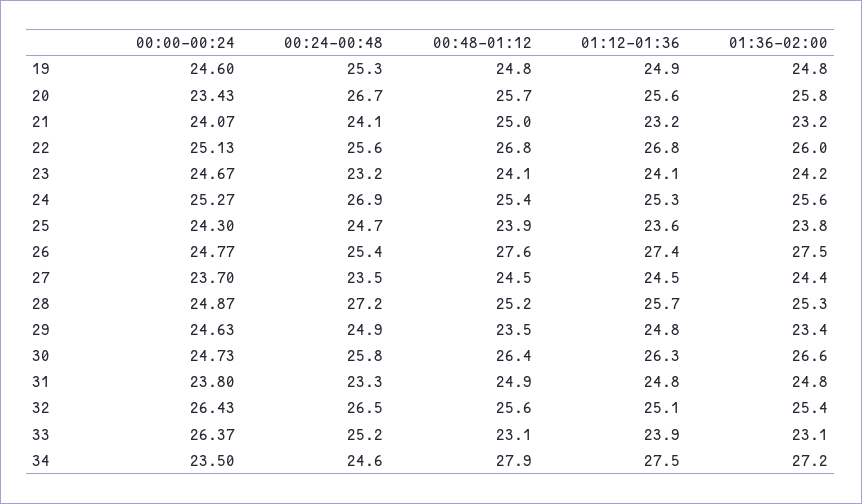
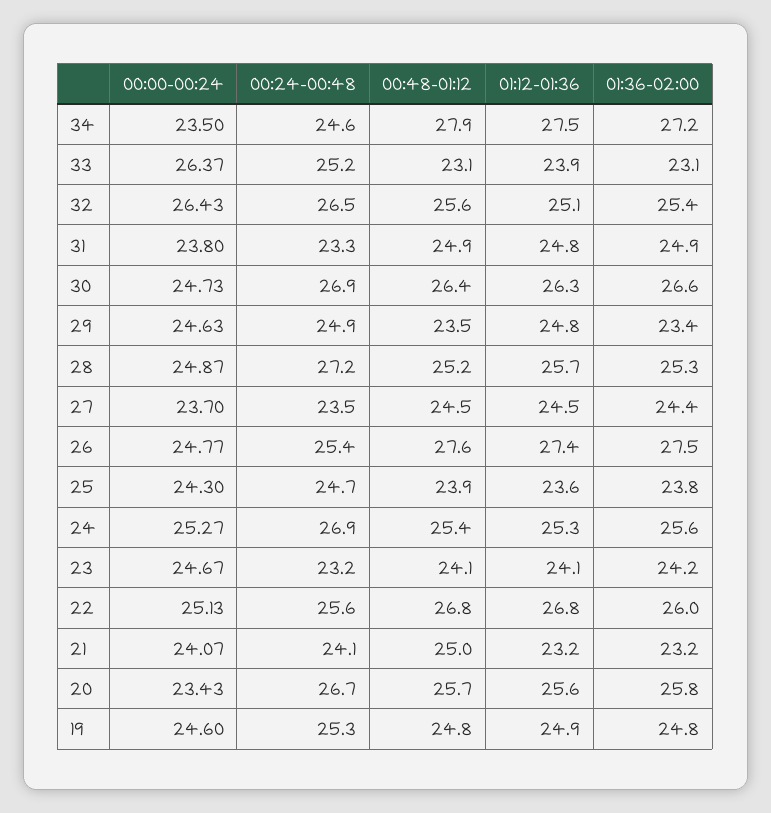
00:24-00:48, 30: 25.8 -> 26.9
01:36-02:00, 31: 24.8 -> 24.9

